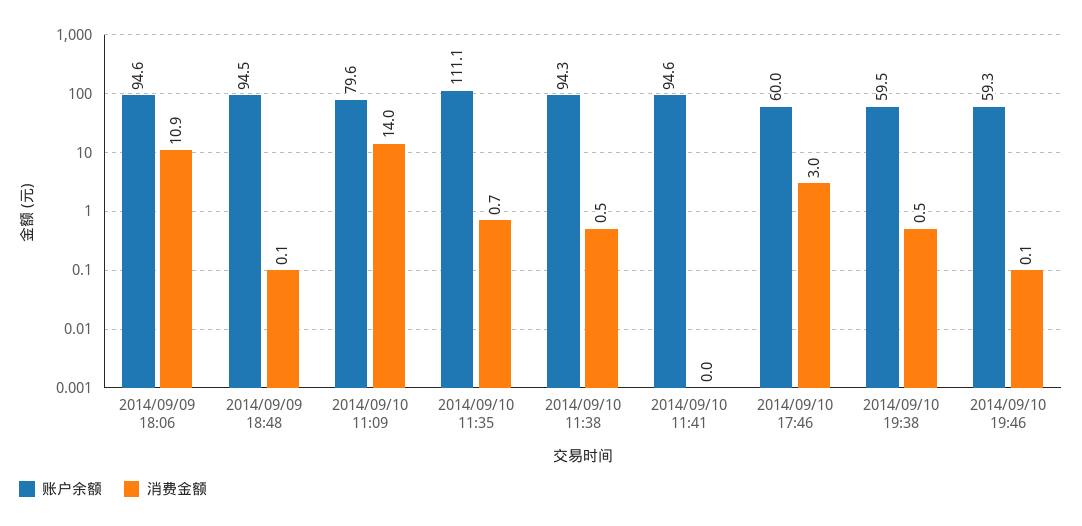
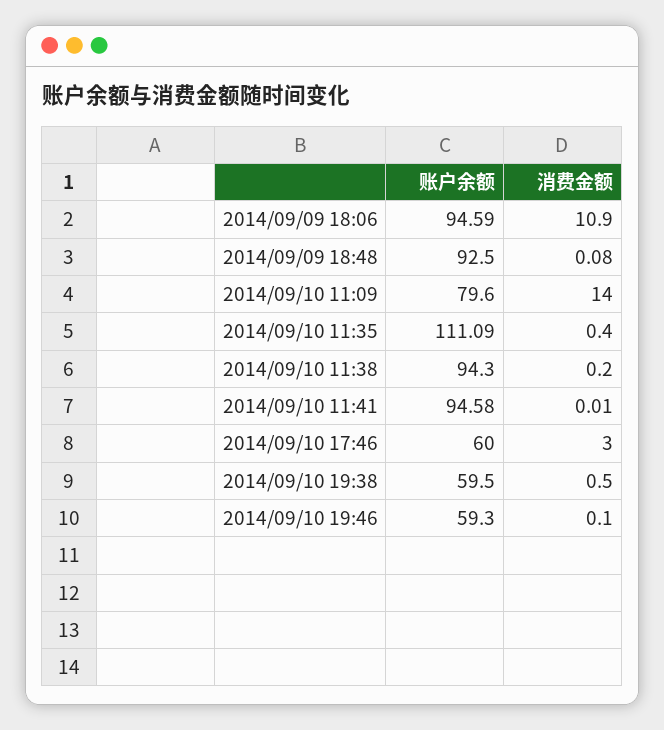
账户余额, 2014/09/09 18:48: 94.5 -> 92.5
消费金额, 2014/09/10 11:35: 0.7 -> 0.4
消费金额, 2014/09/10 11:38: 0.5 -> 0.2

